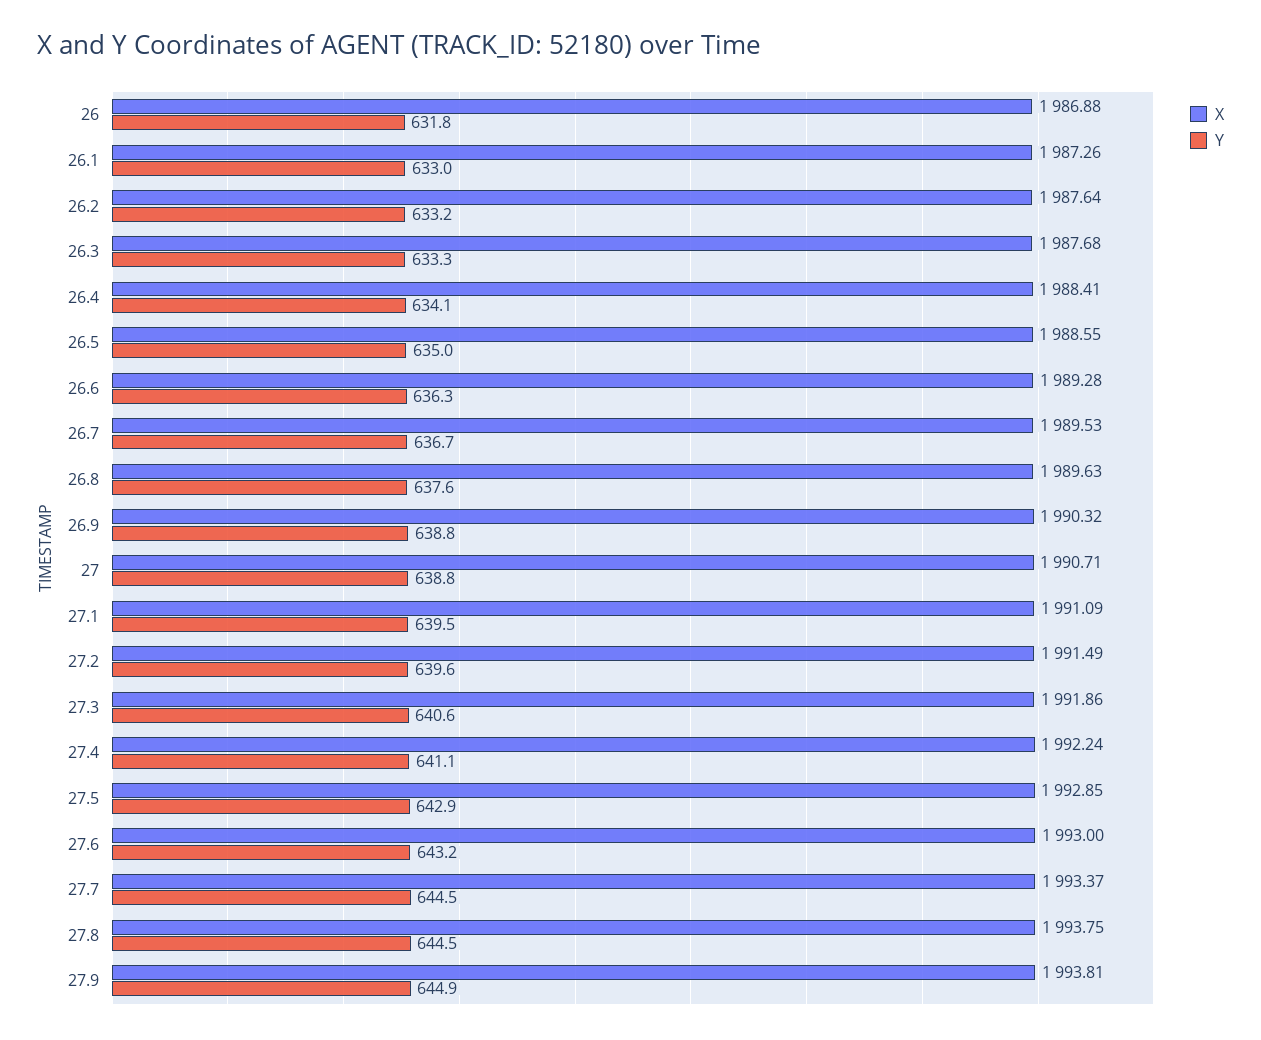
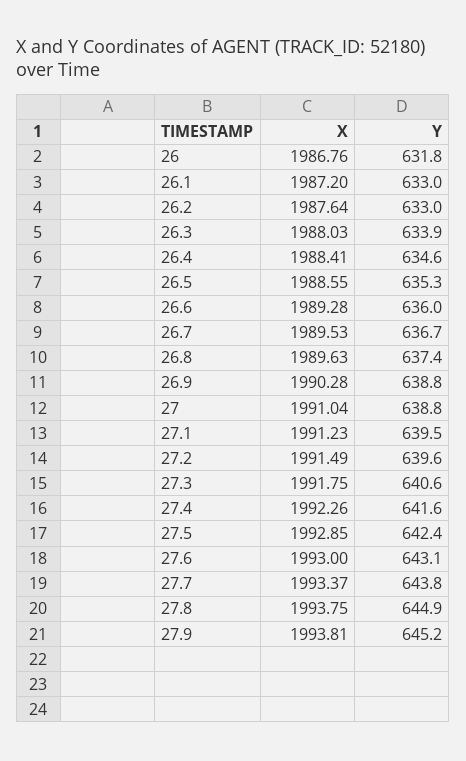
X, 26: 1986.88 -> 1986.76
X, 26.1: 1987.26 -> 1987.2
Y, 26.2: 633.2 -> 633
X, 26.3: 1987.68 -> 1988.03
Y, 26.3: 633.3 -> 633.9
Y, 26.4: 634.1 -> 634.6
Y, 26.5: 635 -> 635.3
Y, 26.6: 636.3 -> 636
Y, 26.8: 637.6 -> 637.4
X, 26.9: 1990.32 -> 1990.28
X, 27: 1990.71 -> 1991.04
X, 27.1: 1991.09 -> 1991.23
X, 27.3: 1991.86 -> 1991.75
X, 27.4: 1992.24 -> 1992.26
Y, 27.4: 641.1 -> 641.6
Y, 27.5: 642.9 -> 642.4
Y, 27.6: 643.2 -> 643.1
Y, 27.7: 644.5 -> 643.8
Y, 27.8: 644.5 -> 644.9
Y, 27.9: 644.9 -> 645.2

